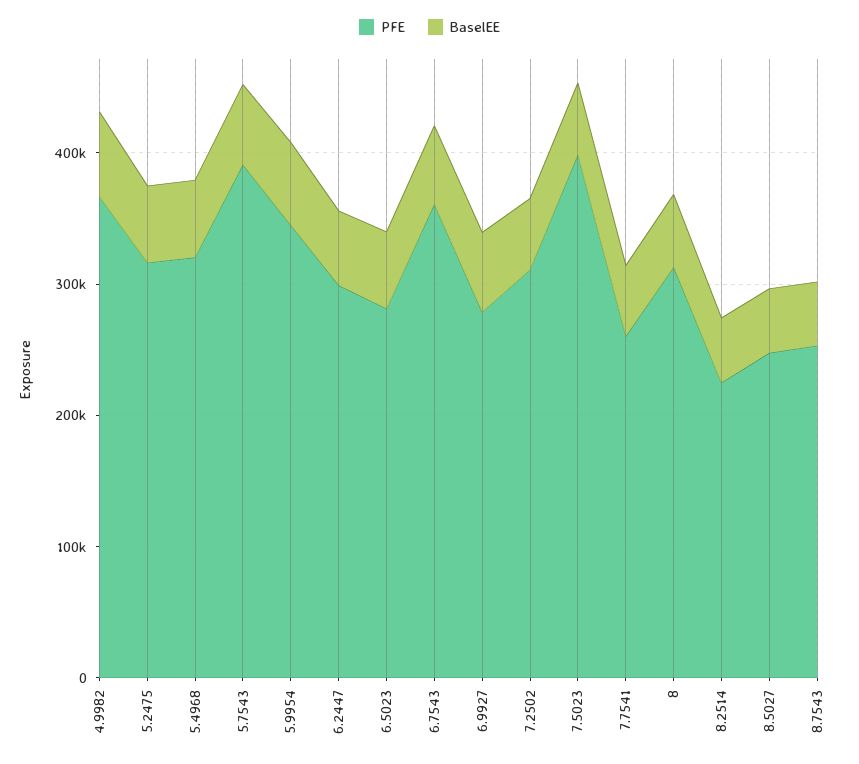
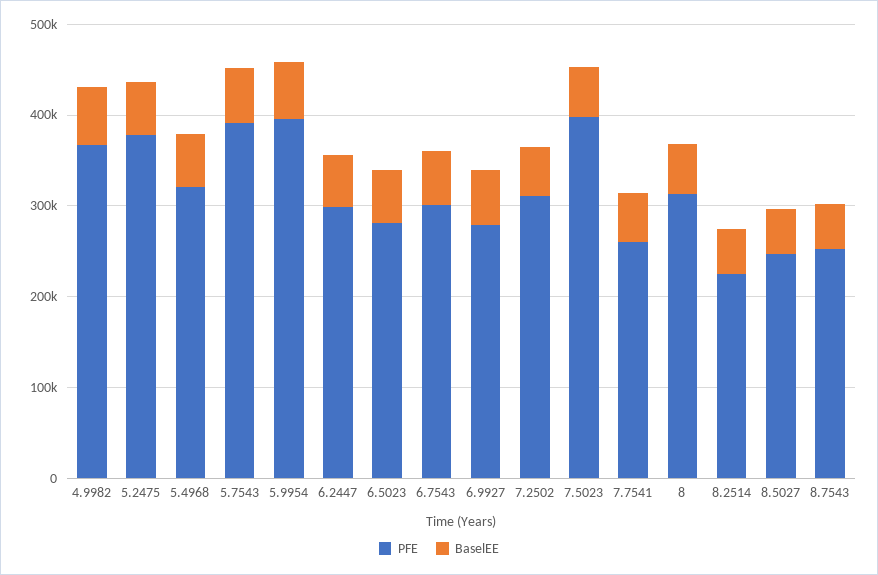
PFE, 5.2475: 320000 -> 380000
PFE, 5.9954: 340000 -> 400000
PFE, 6.7543: 360000 -> 300000

